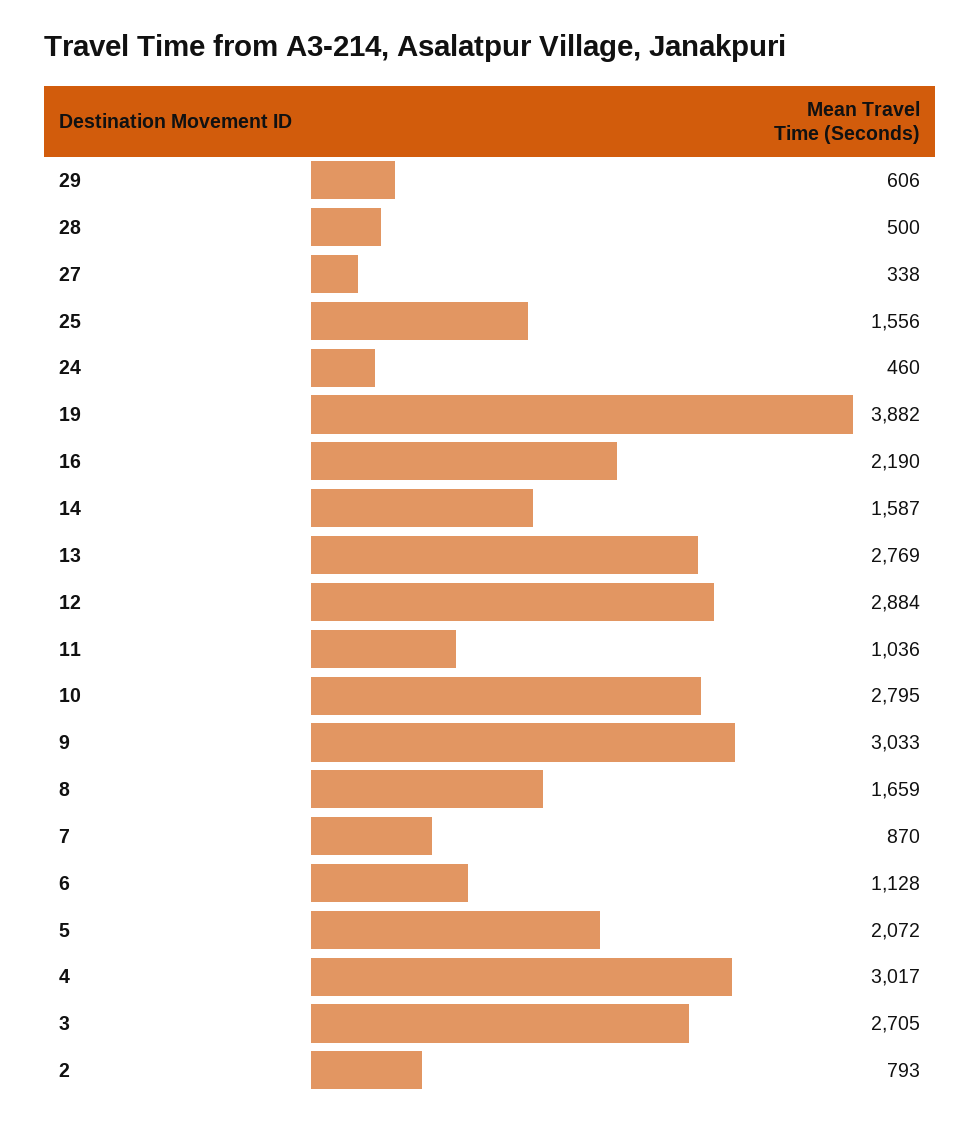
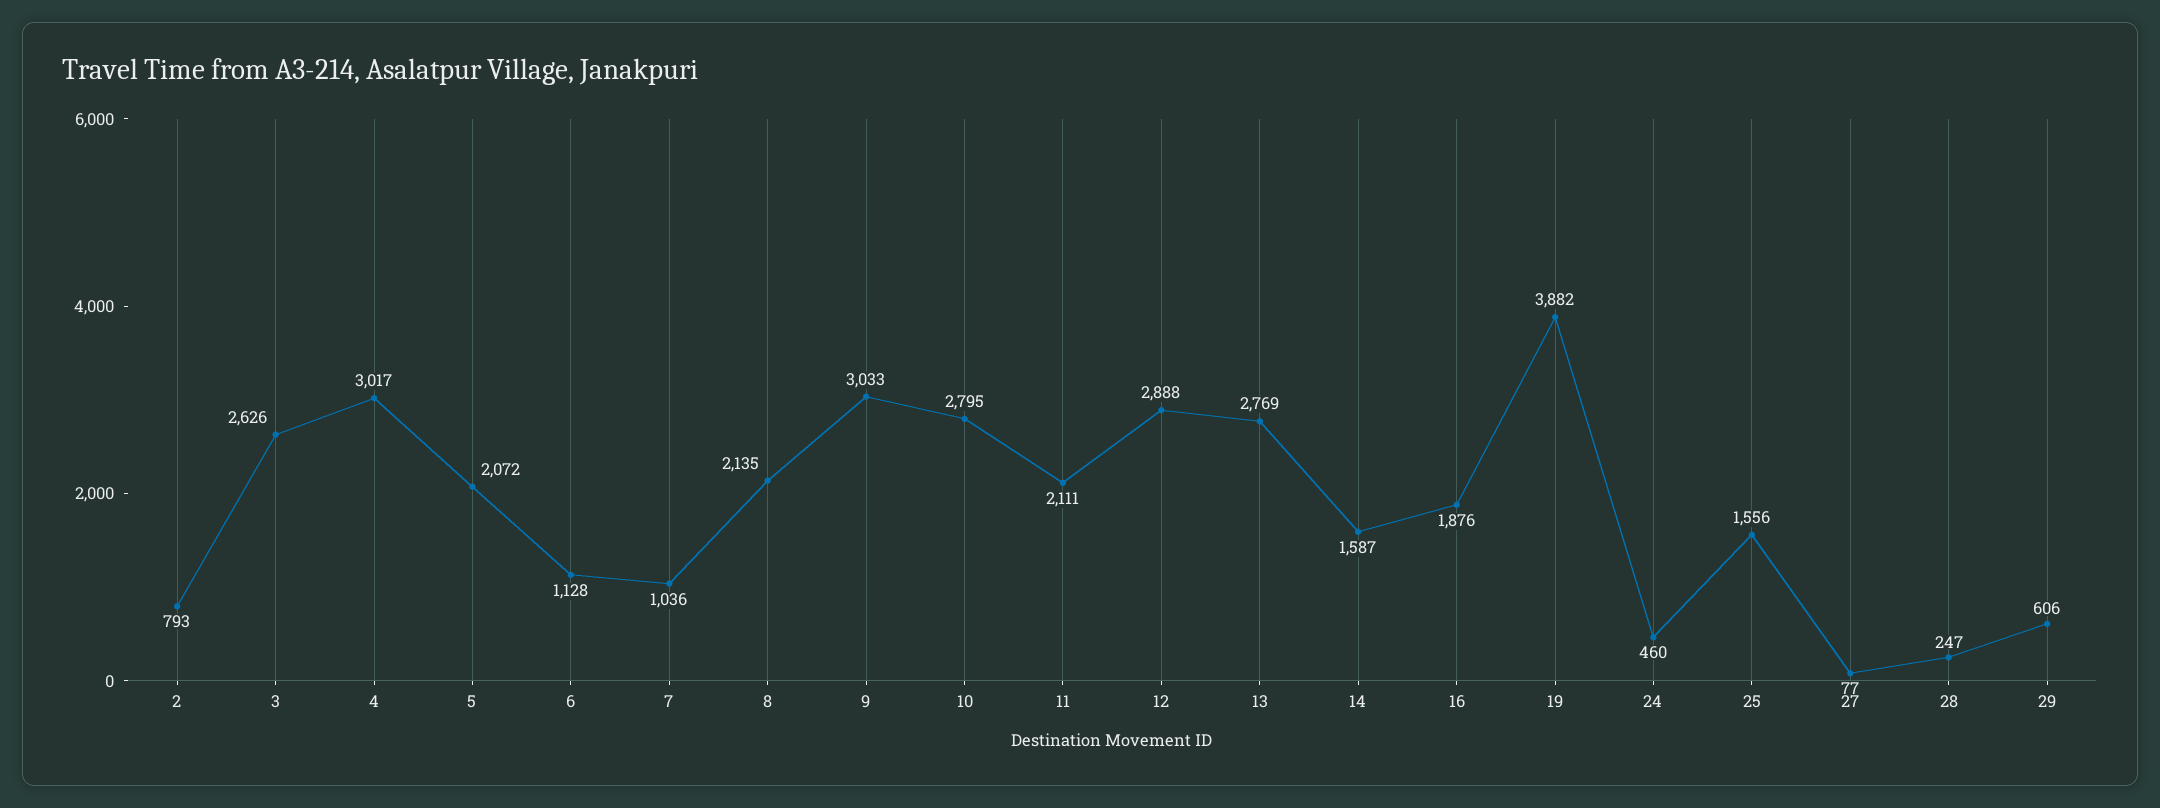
28: 500 -> 247
27: 338 -> 77
16: 2190 -> 1876
12: 2884 -> 2888
11: 1036 -> 2111
8: 1659 -> 2135
7: 870 -> 1036
3: 2705 -> 2626

